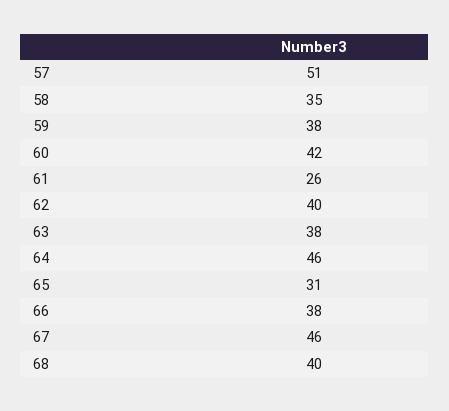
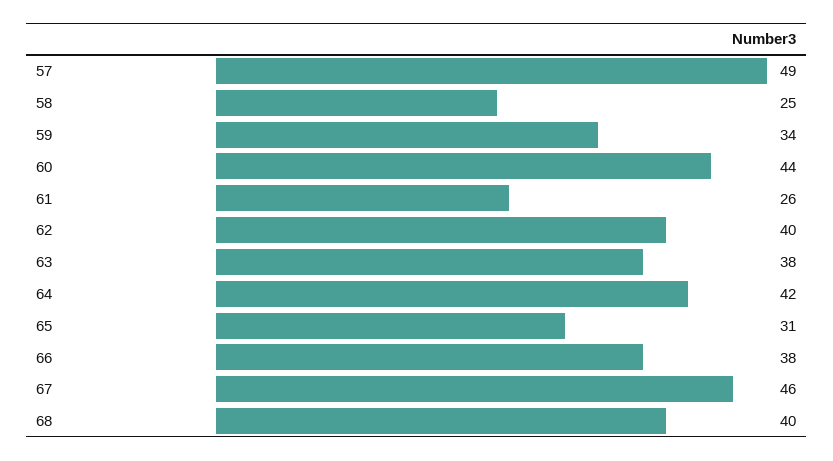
57: 51 -> 49
58: 35 -> 25
59: 38 -> 34
60: 42 -> 44
64: 46 -> 42

